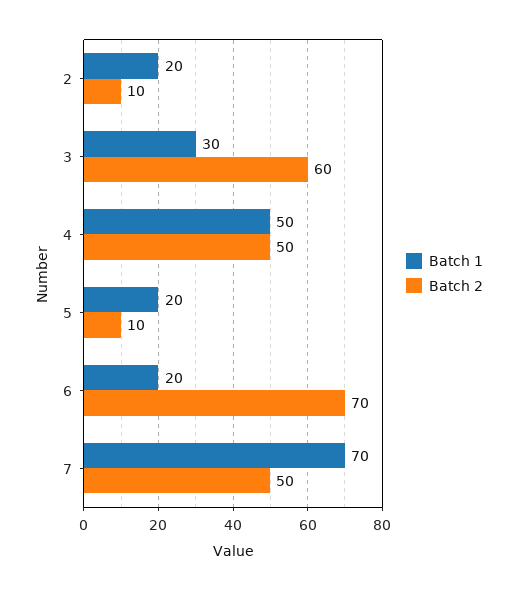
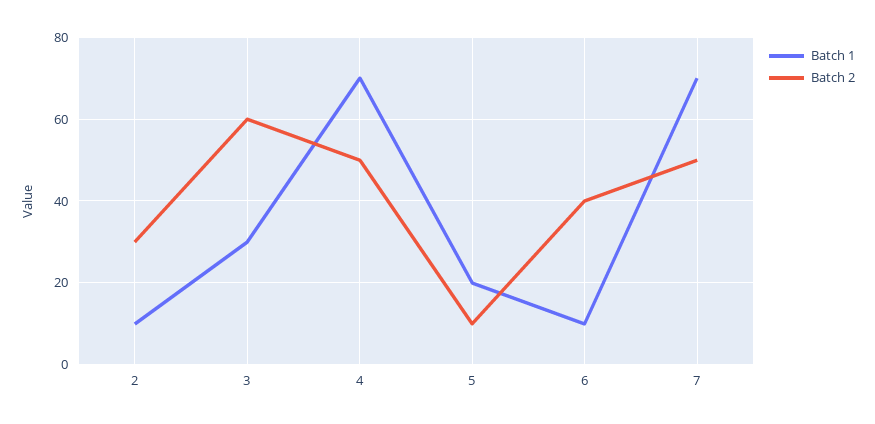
Batch 1, 2: 20 -> 10
Batch 2, 2: 10 -> 30
Batch 1, 4: 50 -> 70
Batch 1, 6: 20 -> 10
Batch 2, 6: 70 -> 40

